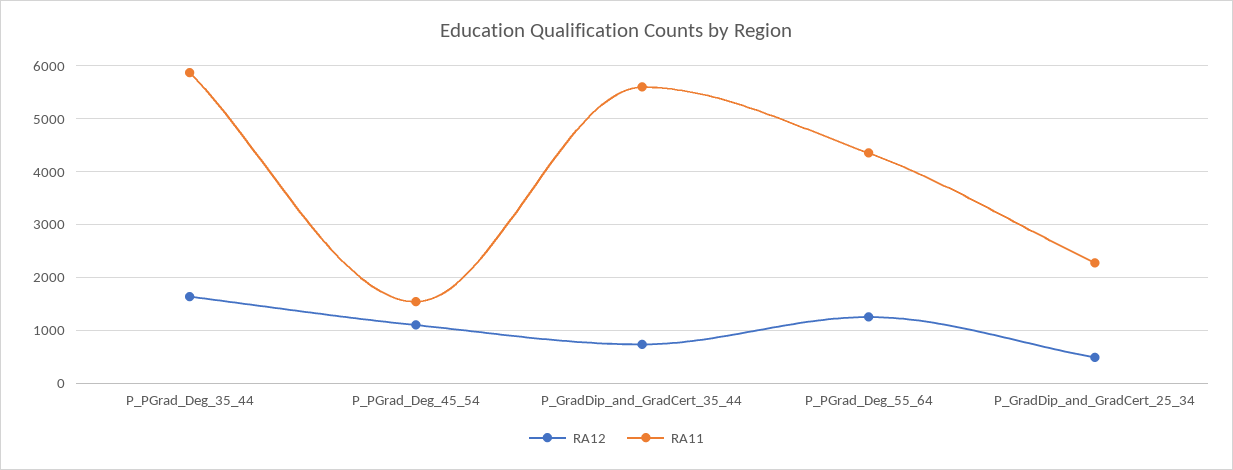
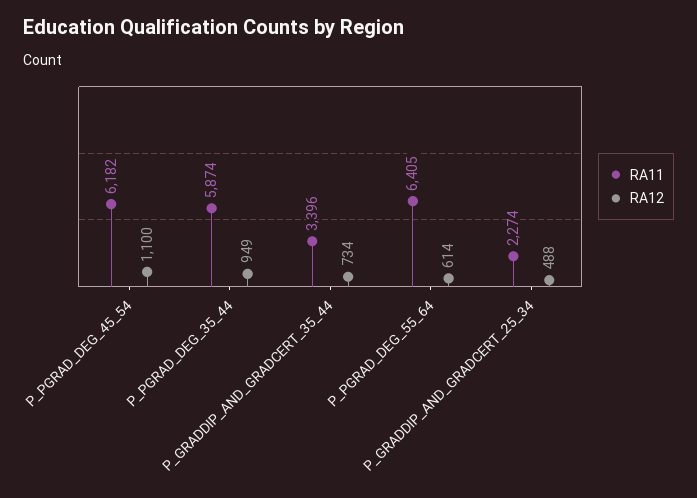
RA12, P_PGrad_Deg_35_44: 1600 -> 949
RA11, P_PGrad_Deg_45_54: 1600 -> 6182
RA11, P_GradDip_and_GradCert_35_44: 5600 -> 3396
RA12, P_PGrad_Deg_55_64: 1200 -> 614
RA11, P_PGrad_Deg_55_64: 4400 -> 6405

